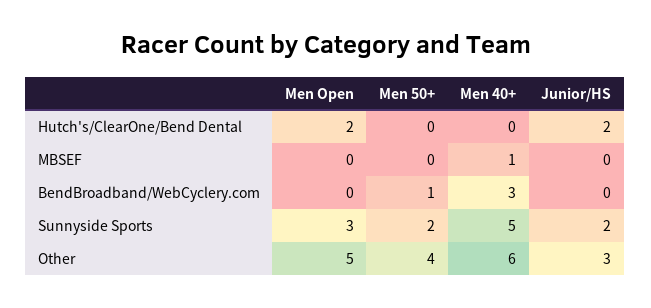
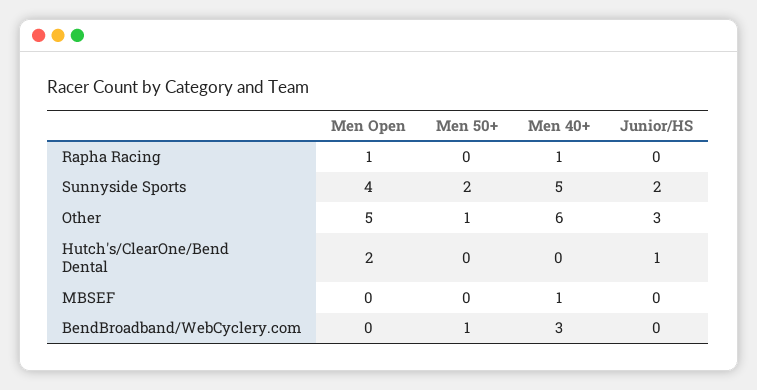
Junior/HS, Hutch's/ClearOne/Bend Dental: 2 -> 1
Men Open, Sunnyside Sports: 3 -> 4
Men 50+, Other: 4 -> 1
Men Open, Rapha Racing: none -> 1
Men 50+, Rapha Racing: none -> 0
Men 40+, Rapha Racing: none -> 1
Junior/HS, Rapha Racing: none -> 0

